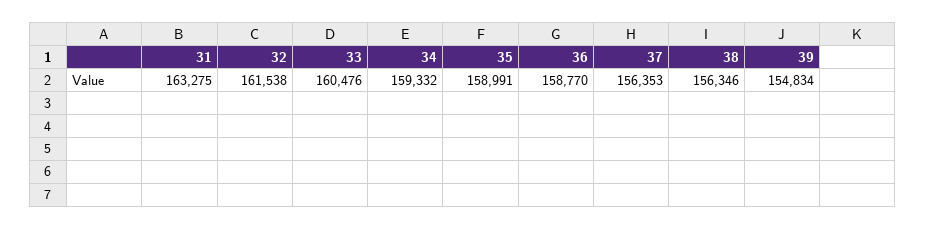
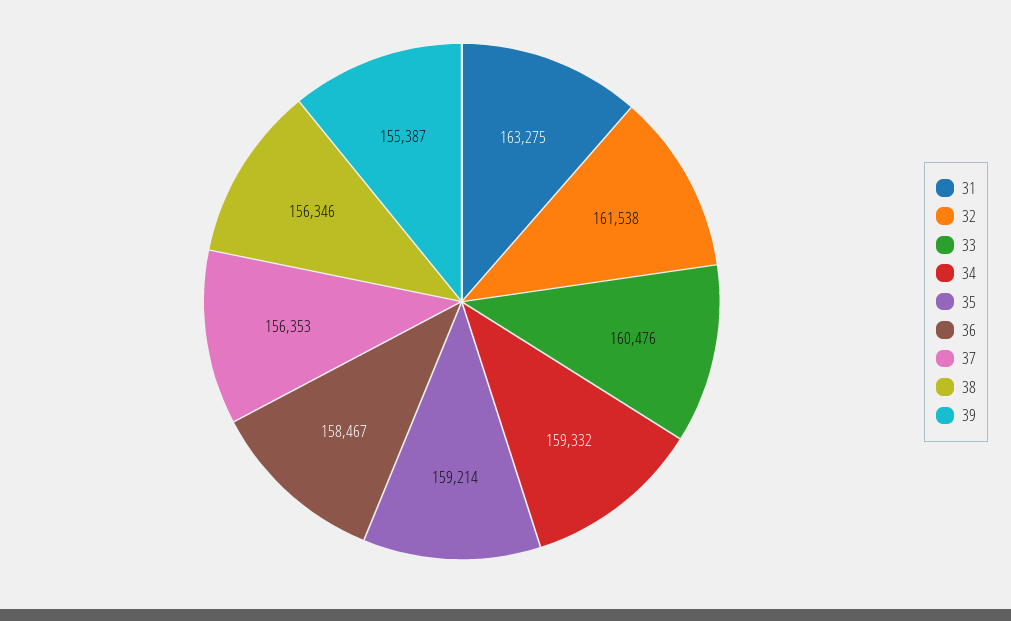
35: 158991 -> 159214
36: 158770 -> 158467
39: 154834 -> 155387

